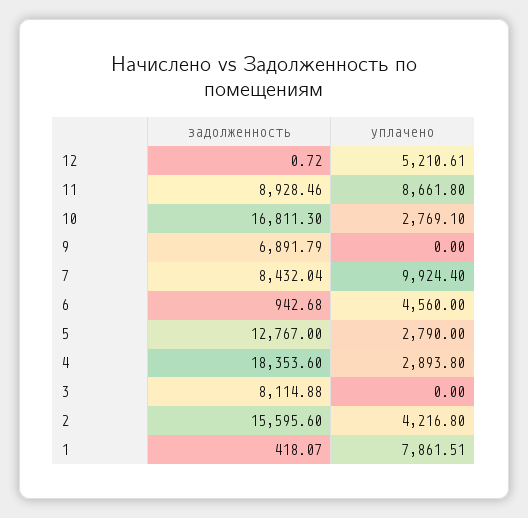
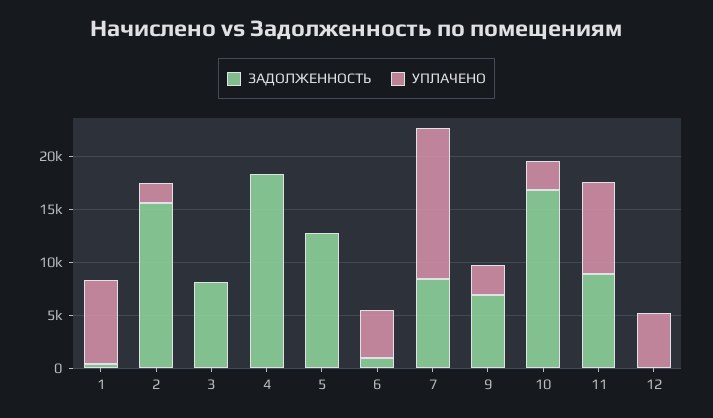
уплачено, 9: 0 -> 3000
уплачено, 7: 9924.4 -> 14000
уплачено, 5: 2790 -> 0
уплачено, 4: 2893.8 -> 0
уплачено, 2: 4216.8 -> 2000

